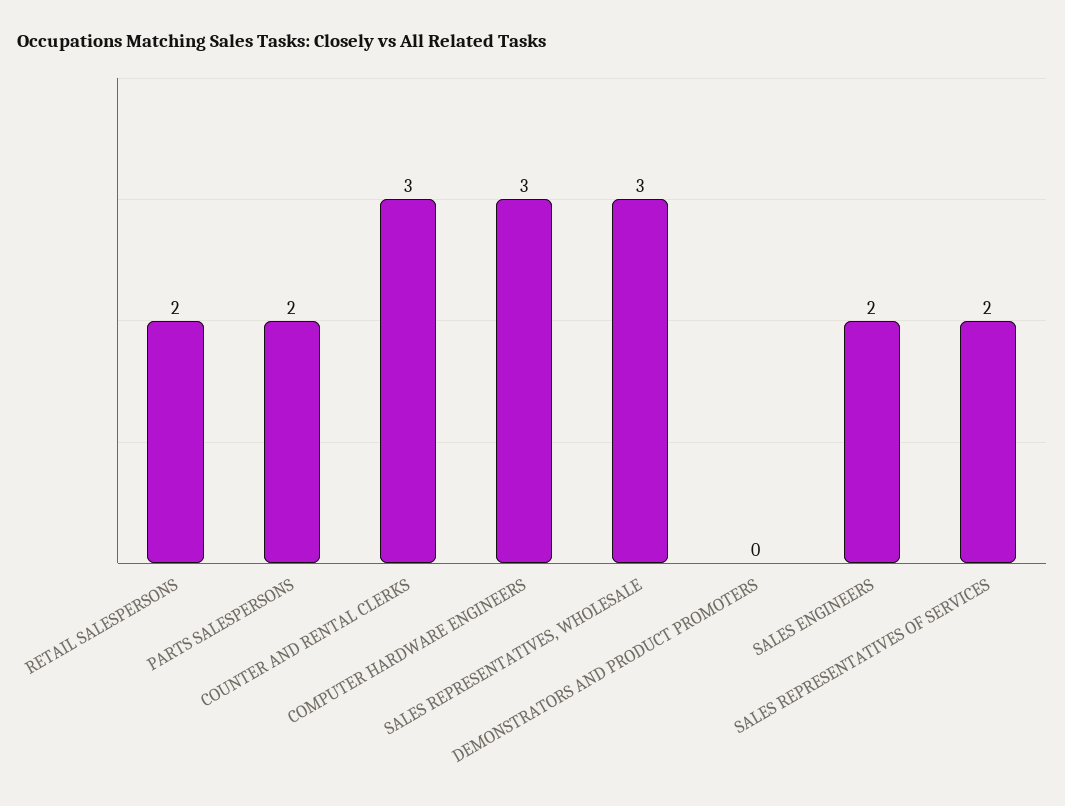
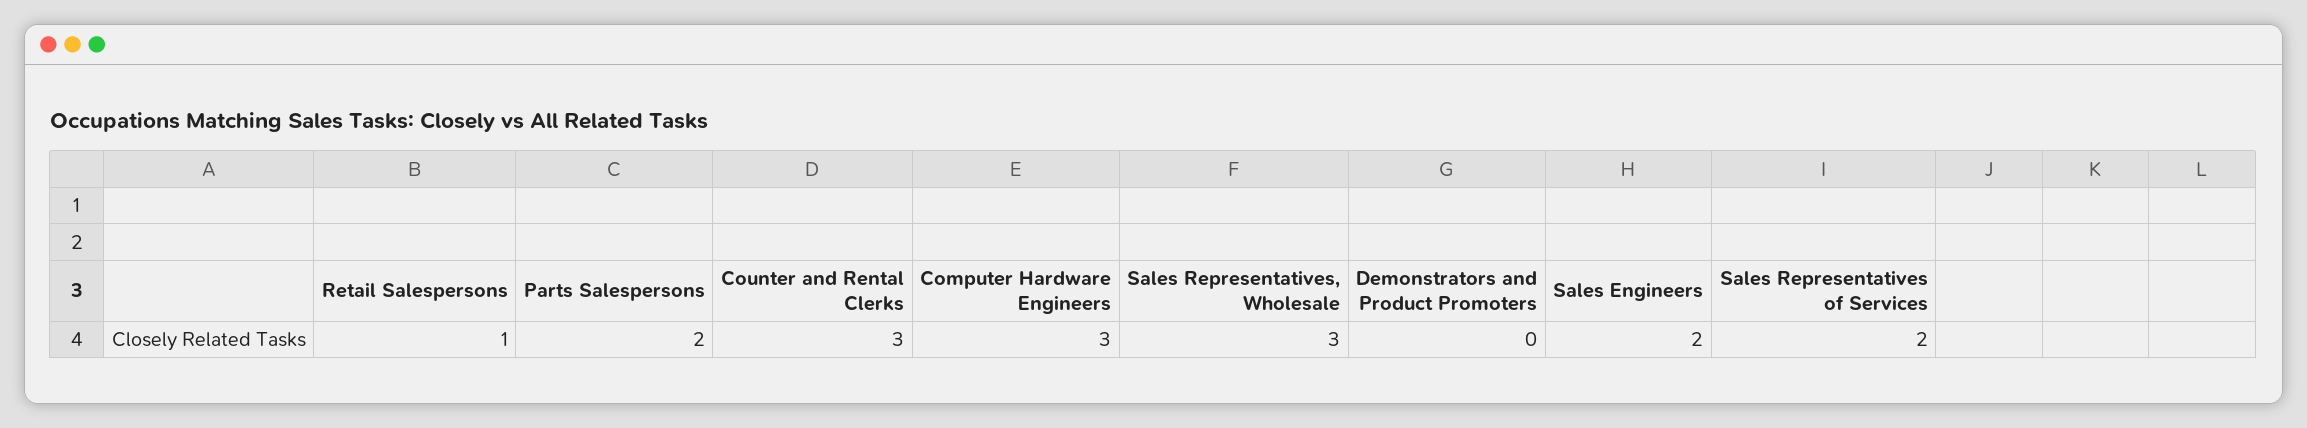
RETAIL SALESPERSONS: 2 -> 1

